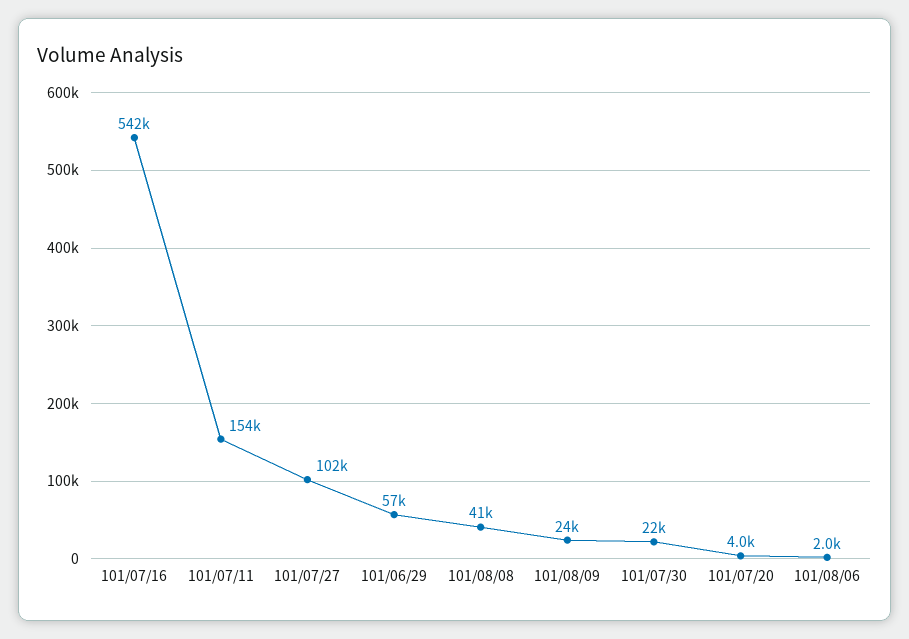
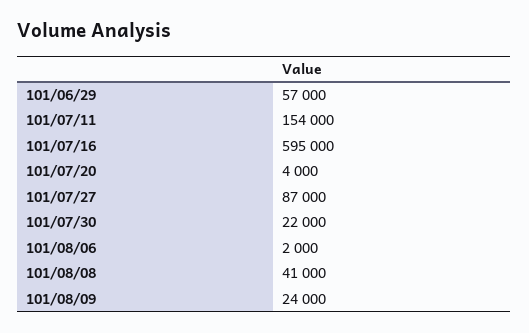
101/07/16: 542000 -> 595000
101/07/27: 102000 -> 87000

